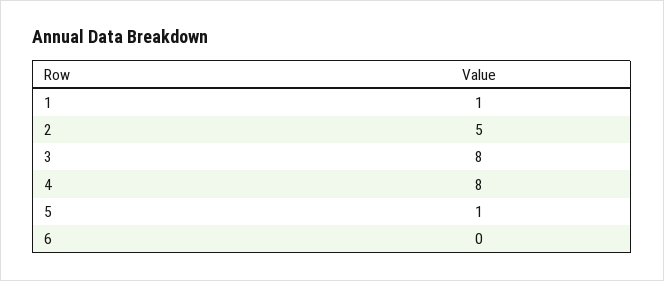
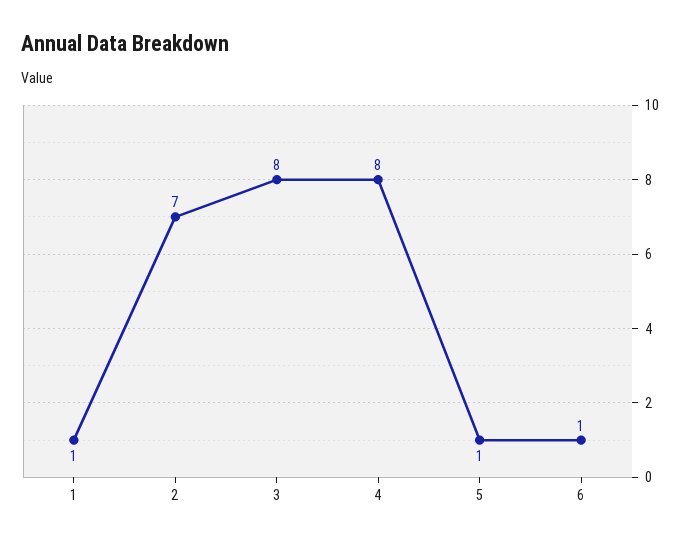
2: 5 -> 7
6: 0 -> 1

